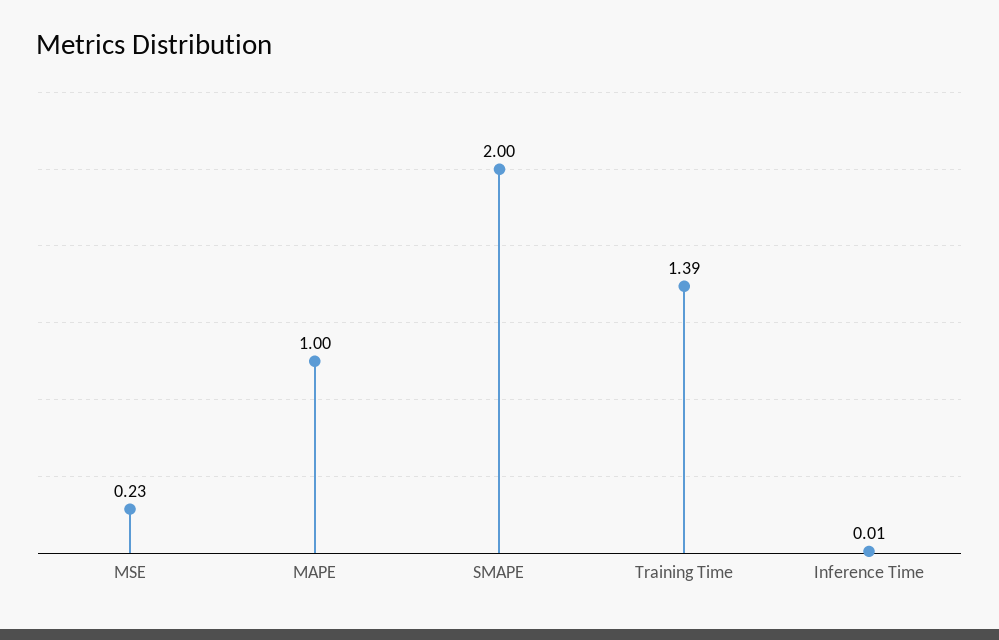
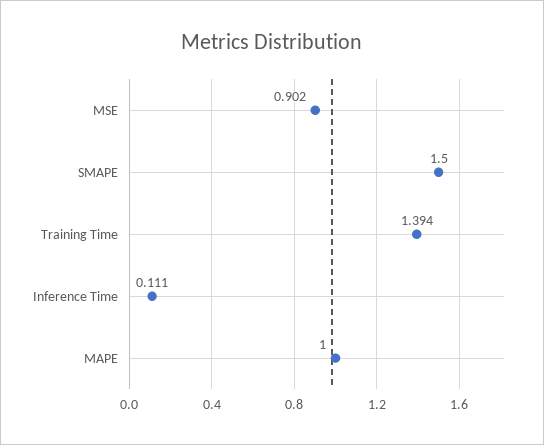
MSE: 0.23 -> 0.902
SMAPE: 2 -> 1.5
Inference Time: 0.01 -> 0.111

